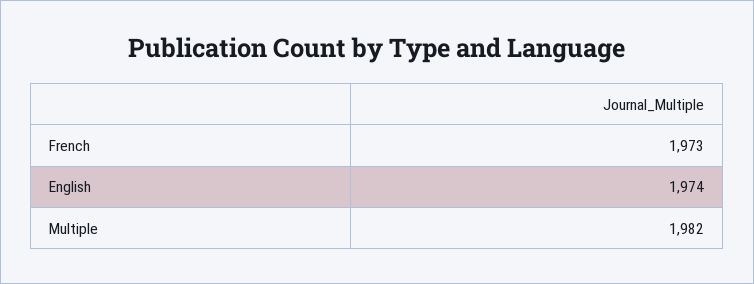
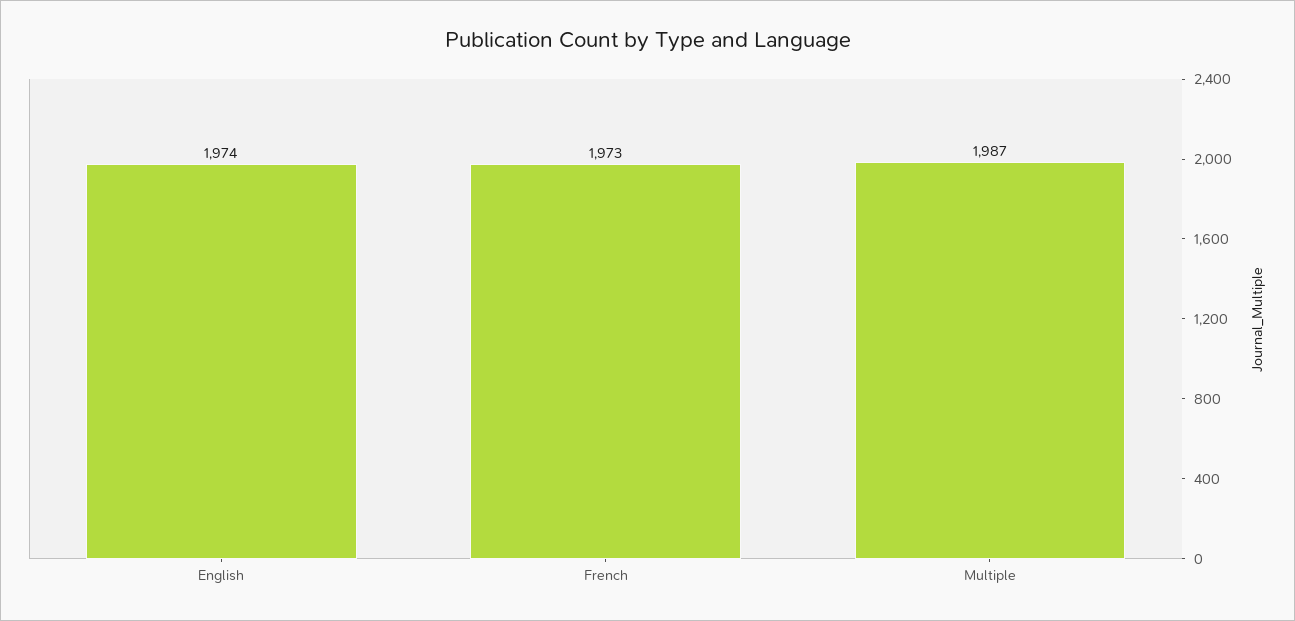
Multiple: 1982 -> 1987

